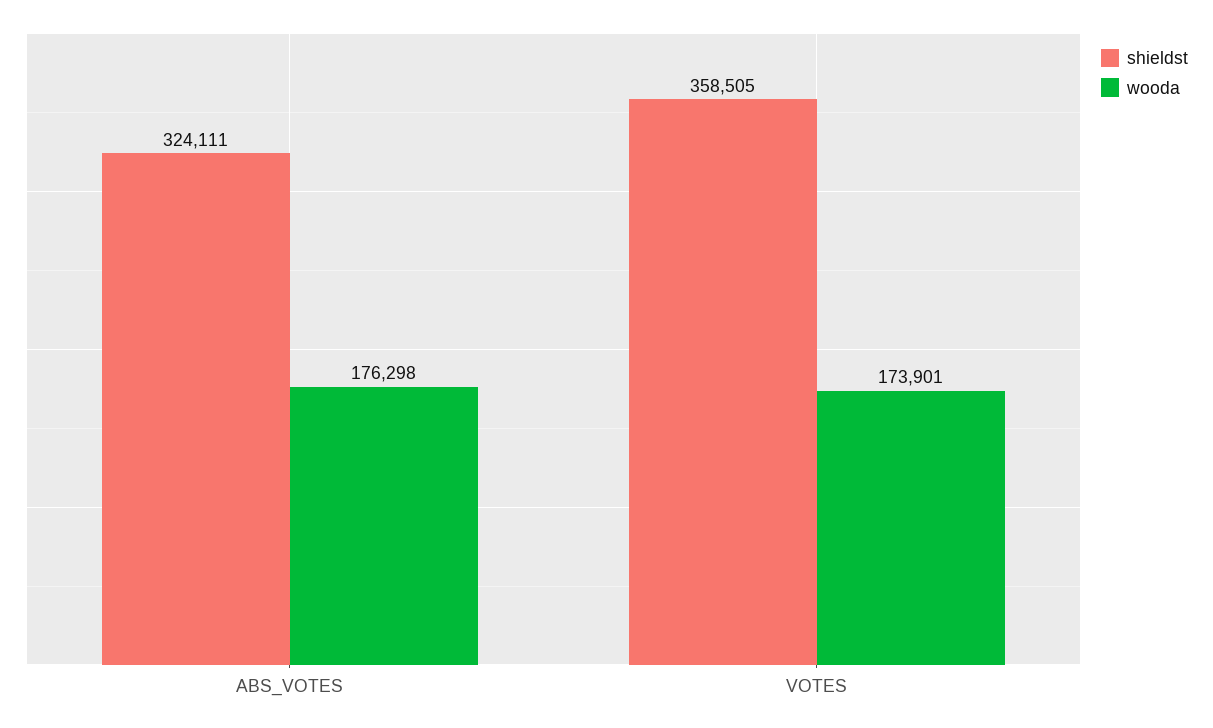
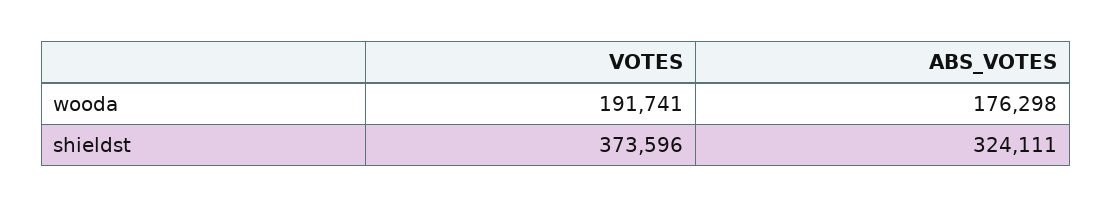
shieldst, VOTES: 358505 -> 373596
wooda, VOTES: 173901 -> 191741

